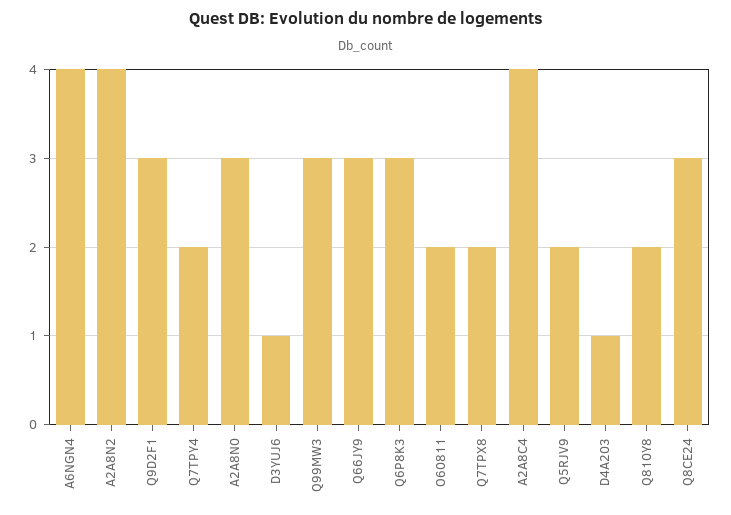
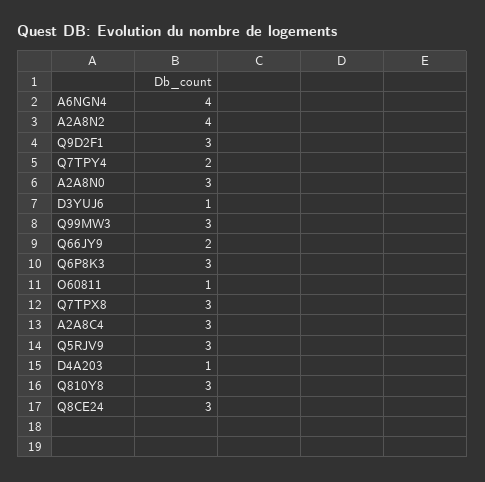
Q66JY9: 3 -> 2
O60811: 2 -> 1
Q7TPX8: 2 -> 3
A2A8C4: 4 -> 3
Q5RJV9: 2 -> 3
Q810Y8: 2 -> 3

